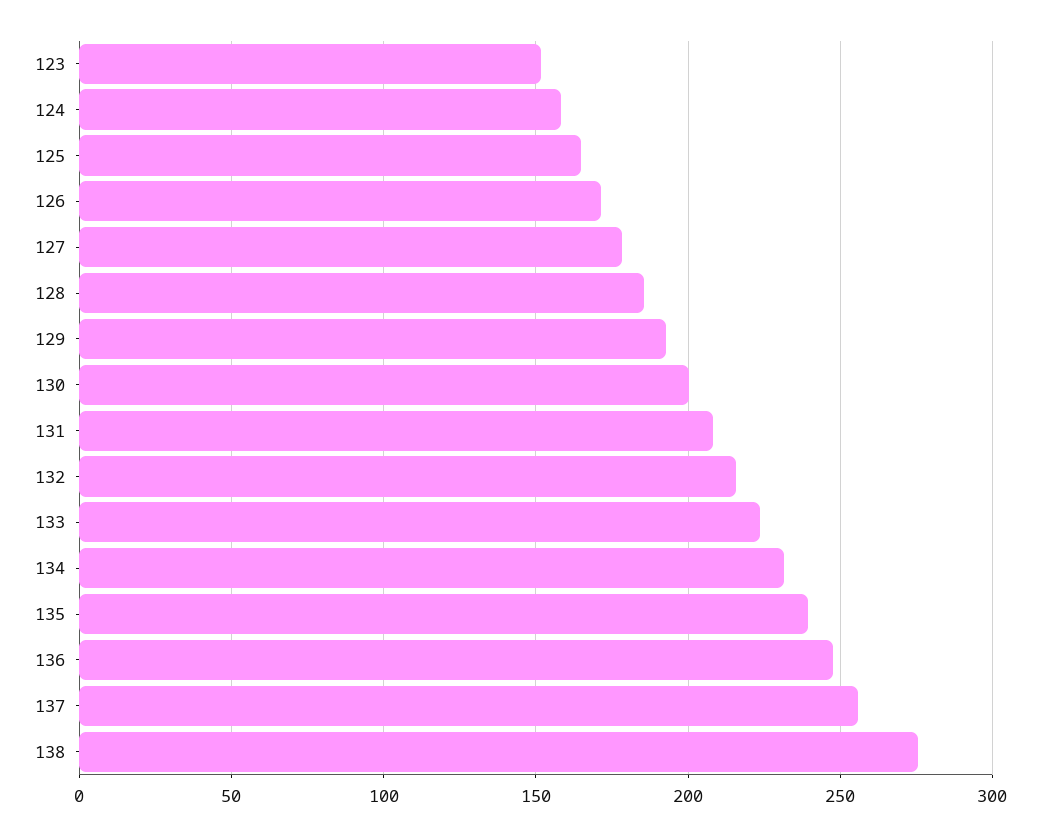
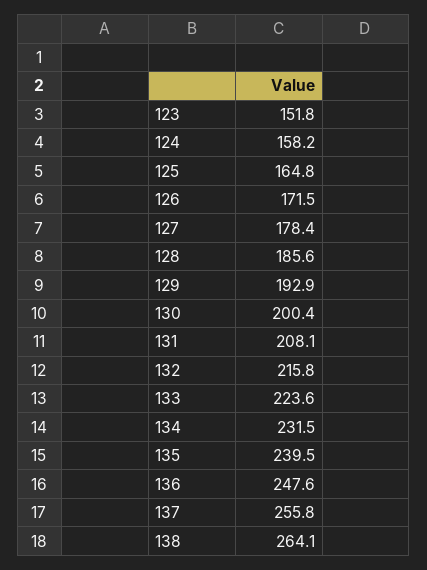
138: 275 -> 264.1

